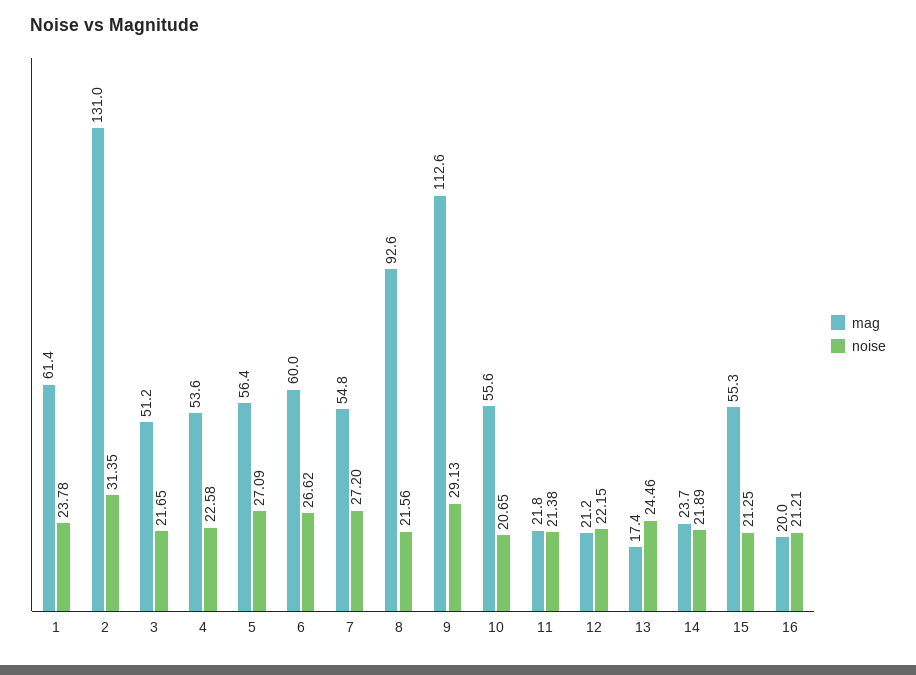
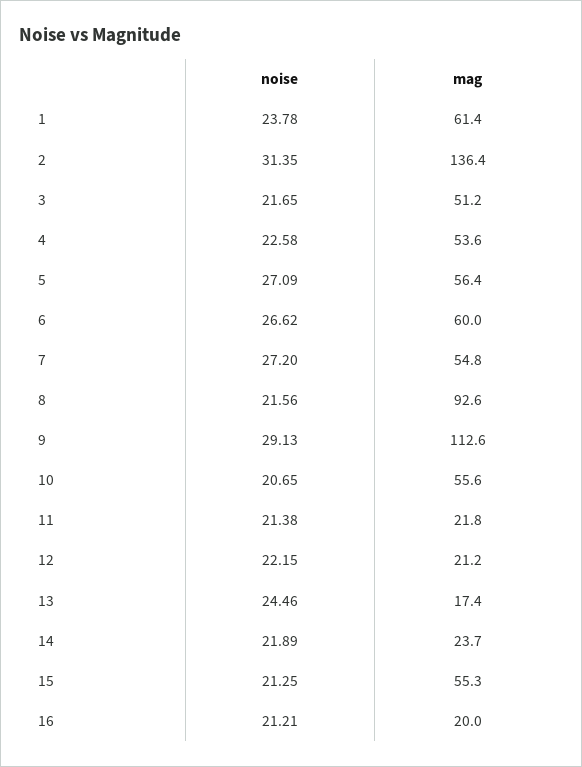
mag, 2: 131 -> 136.4

